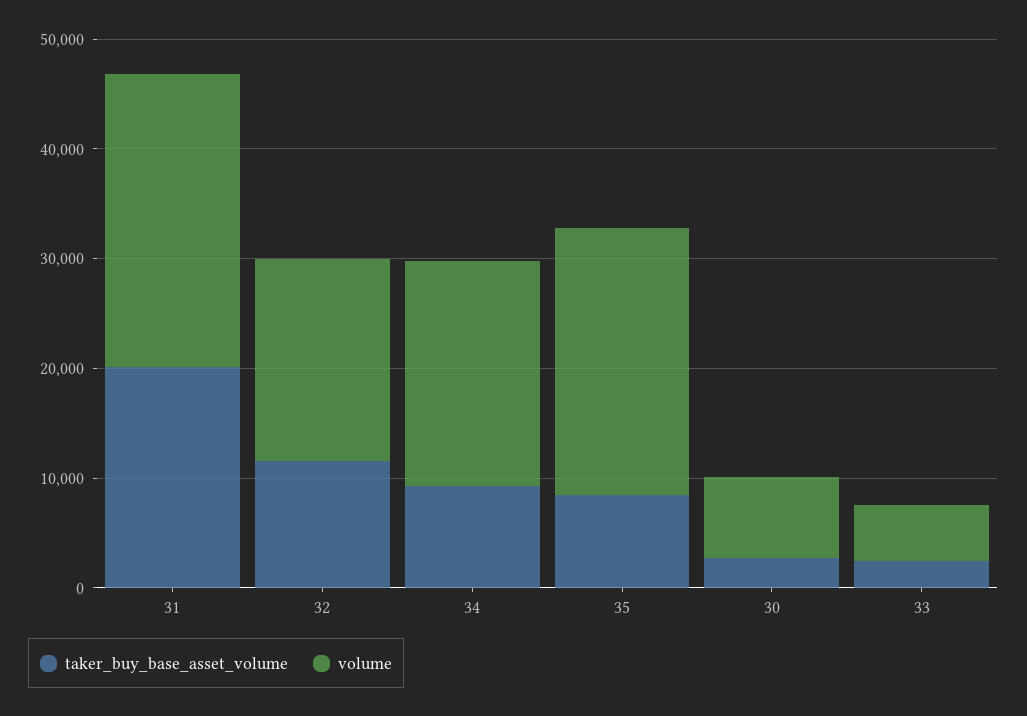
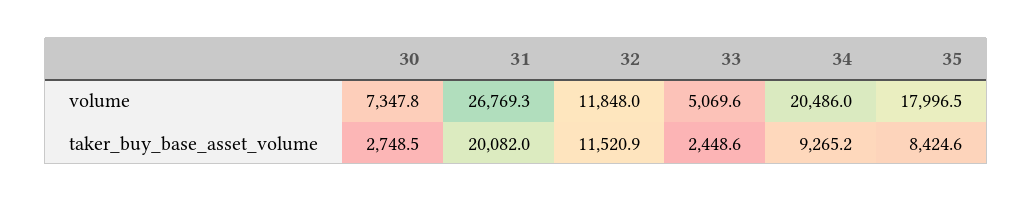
volume, 32: 18000 -> 11848
volume, 35: 24000 -> 17996.5

